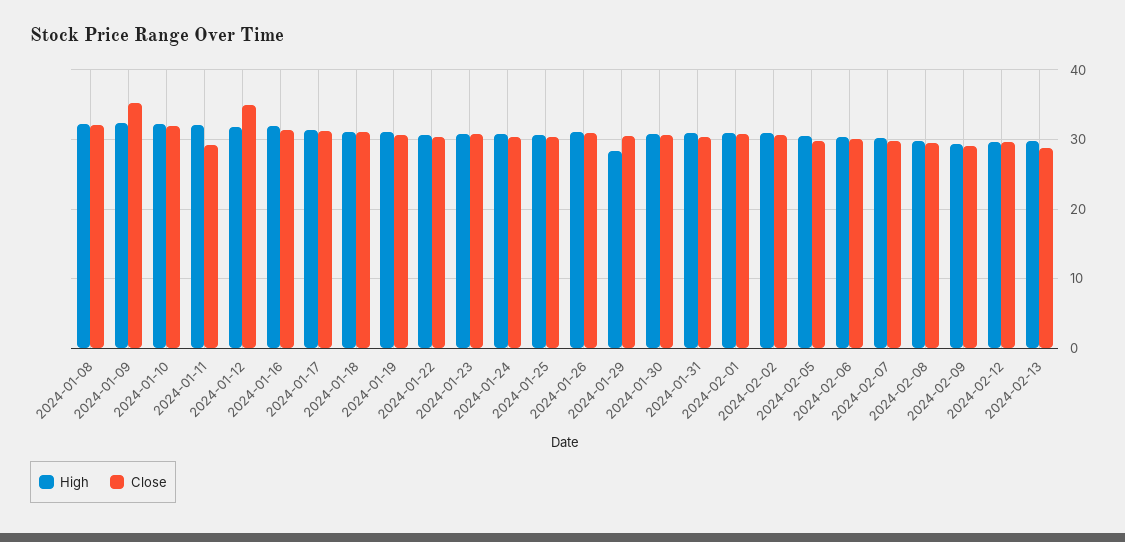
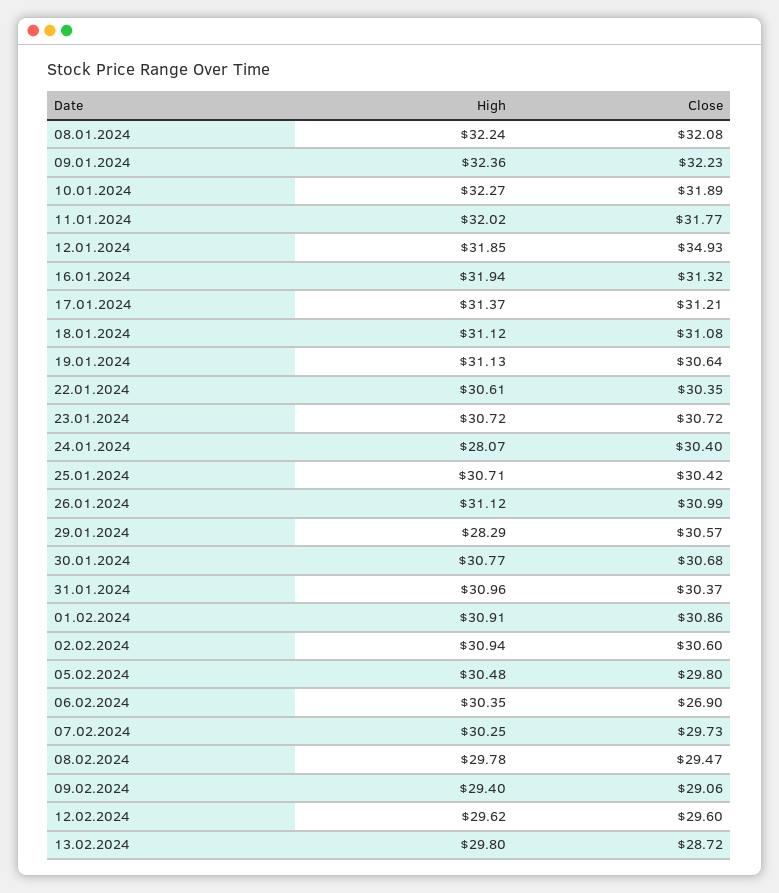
Close, 2024-01-09: 35 -> 32.23
Close, 2024-01-11: 29 -> 31.77
High, 2024-01-24: 31 -> 28.07
Close, 2024-02-06: 30 -> 26.9

